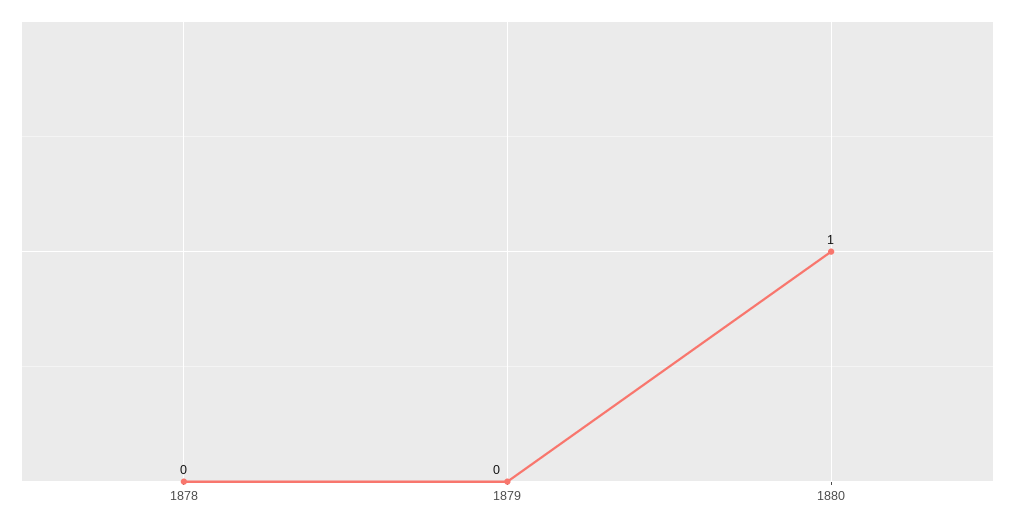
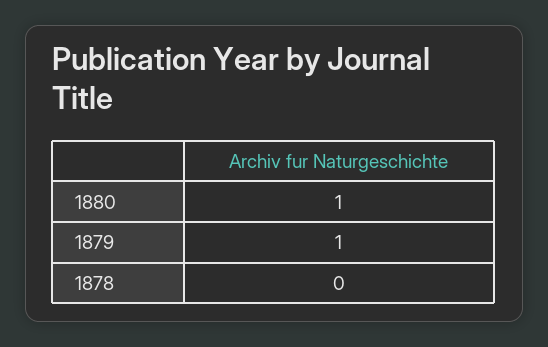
1879: 0 -> 1

